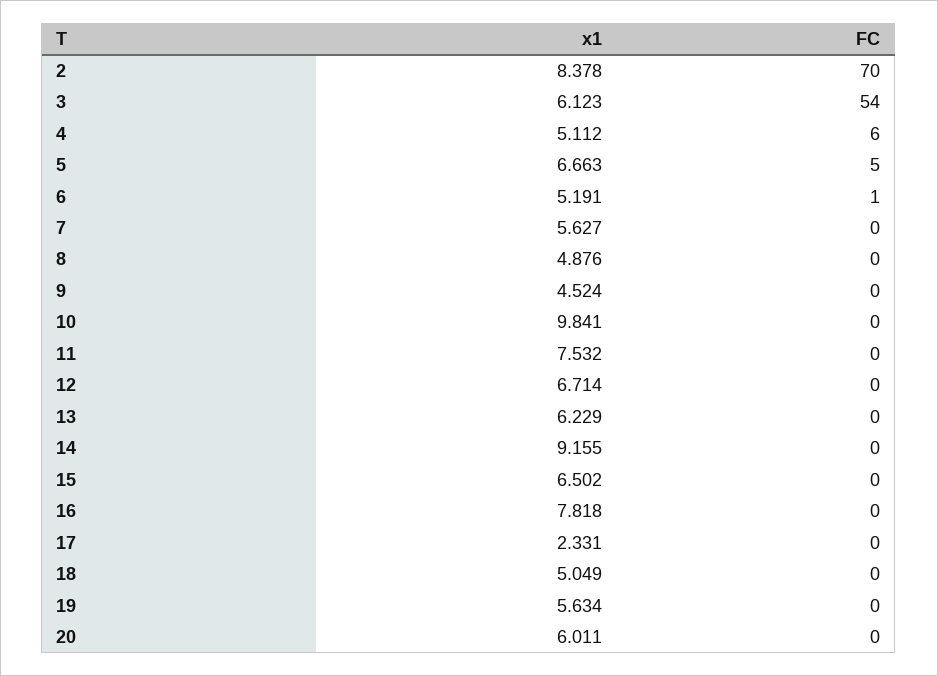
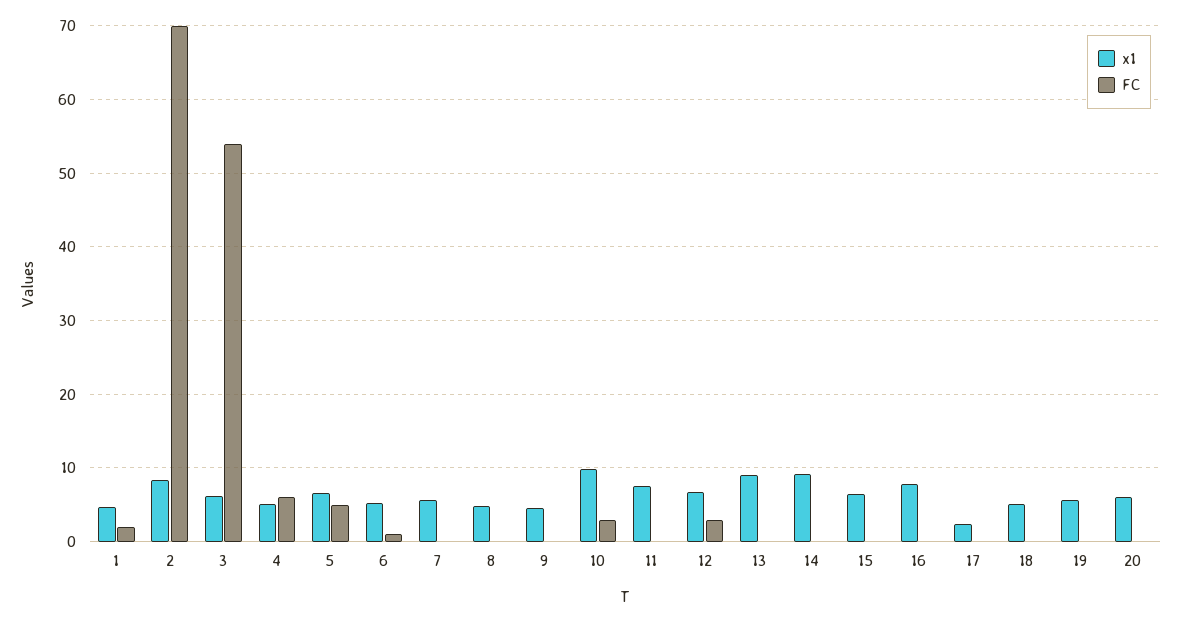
FC, 10: 0 -> 3
FC, 12: 0 -> 3
x1, 13: 6.229 -> 9
x1, 1: none -> 5
FC, 1: none -> 2

